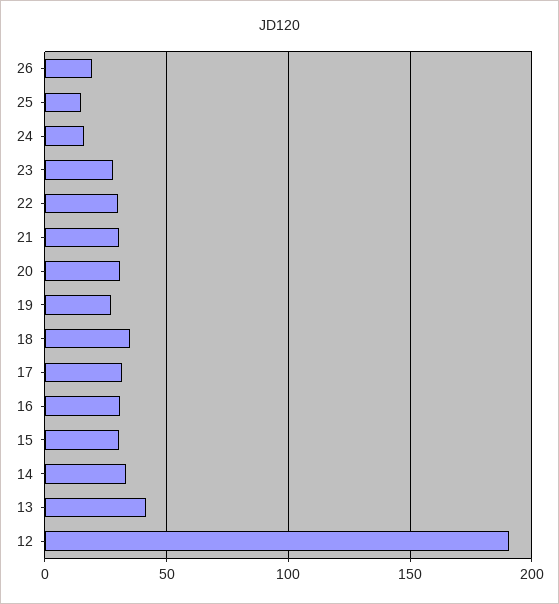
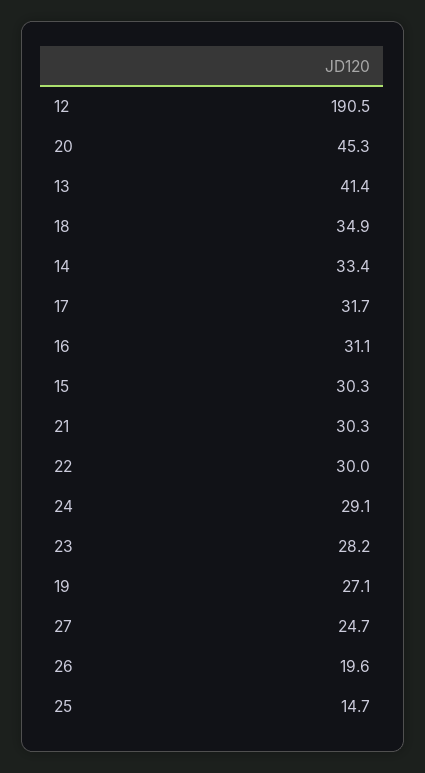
24: 15 -> 29.1
20: 30 -> 45.3
27: none -> 24.7

